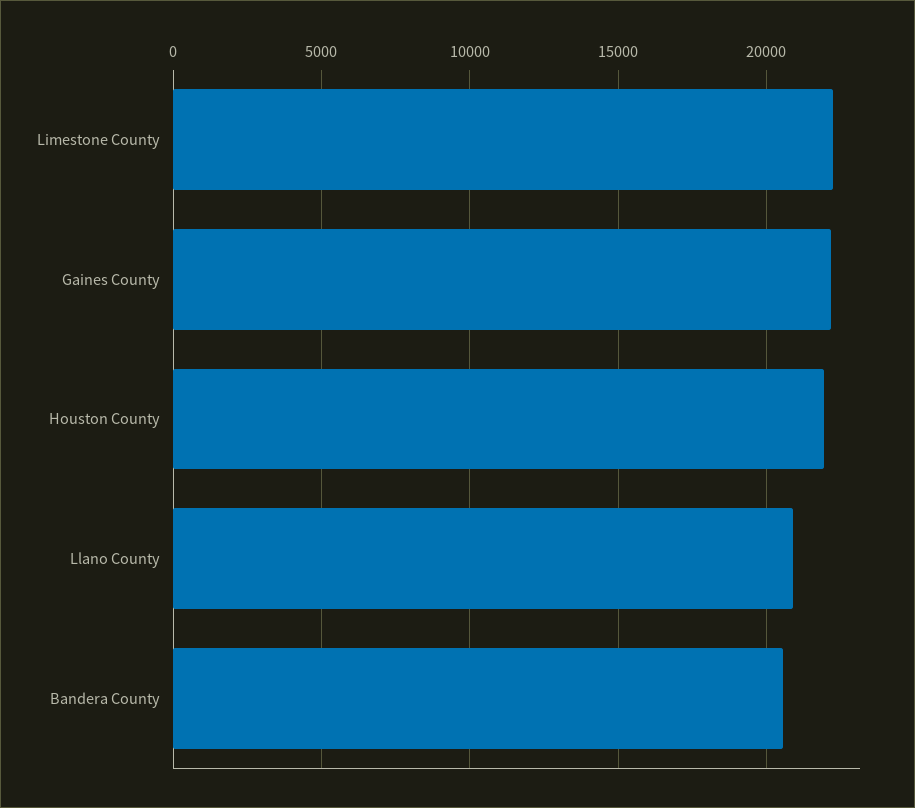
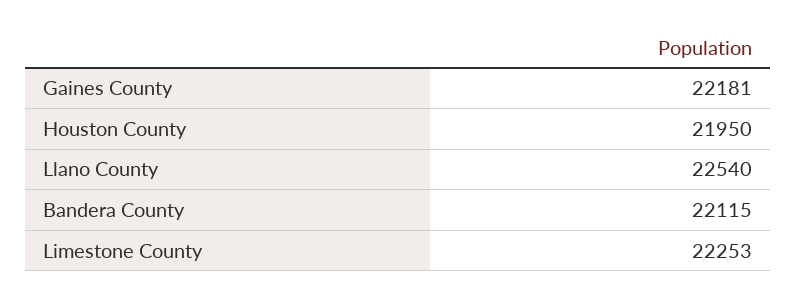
Llano County: 21000 -> 22540
Bandera County: 20500 -> 22115

